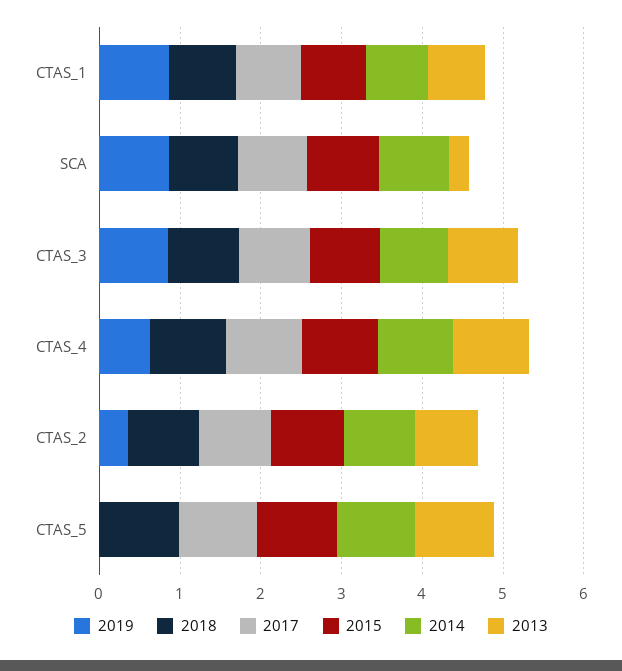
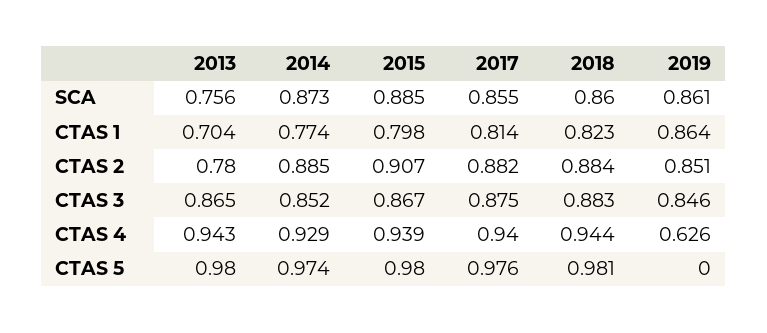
2013, SCA: 0.2 -> 0.756
2019, CTAS_2: 0.4 -> 0.851

